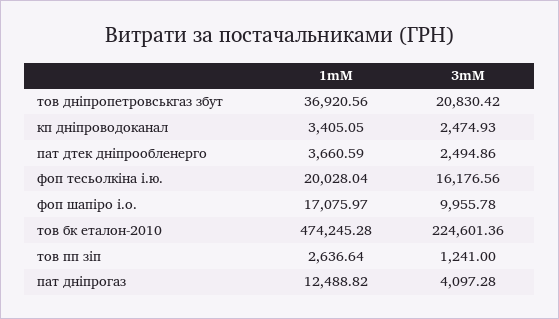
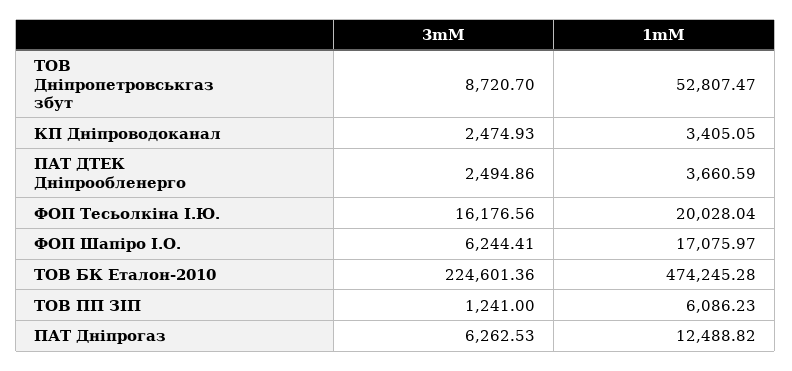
1mM, тов дніпропетровськгаз збут: 36920.56 -> 52807.47
3mM, тов дніпропетровськгаз збут: 20830.42 -> 8720.7
3mM, фоп шапіро і.о.: 9955.78 -> 6244.41
1mM, тов пп зіп: 2636.64 -> 6086.23
3mM, пат дніпрогаз: 4097.28 -> 6262.53

